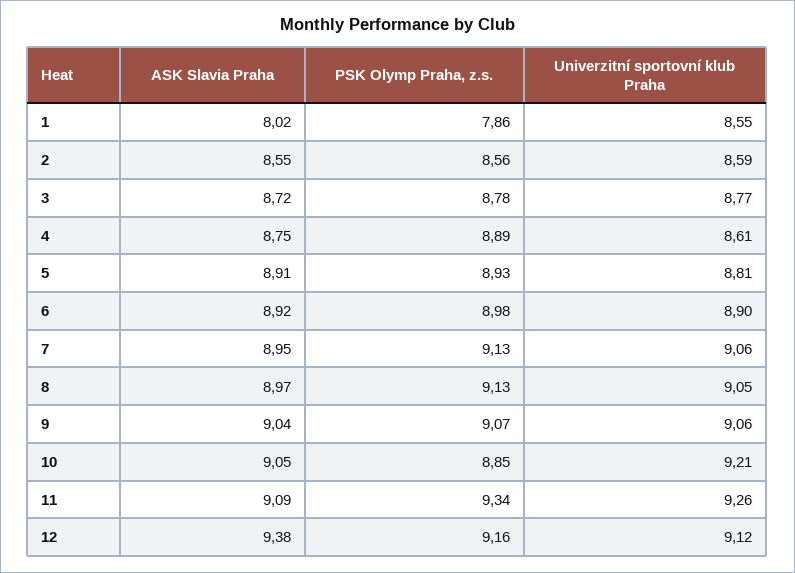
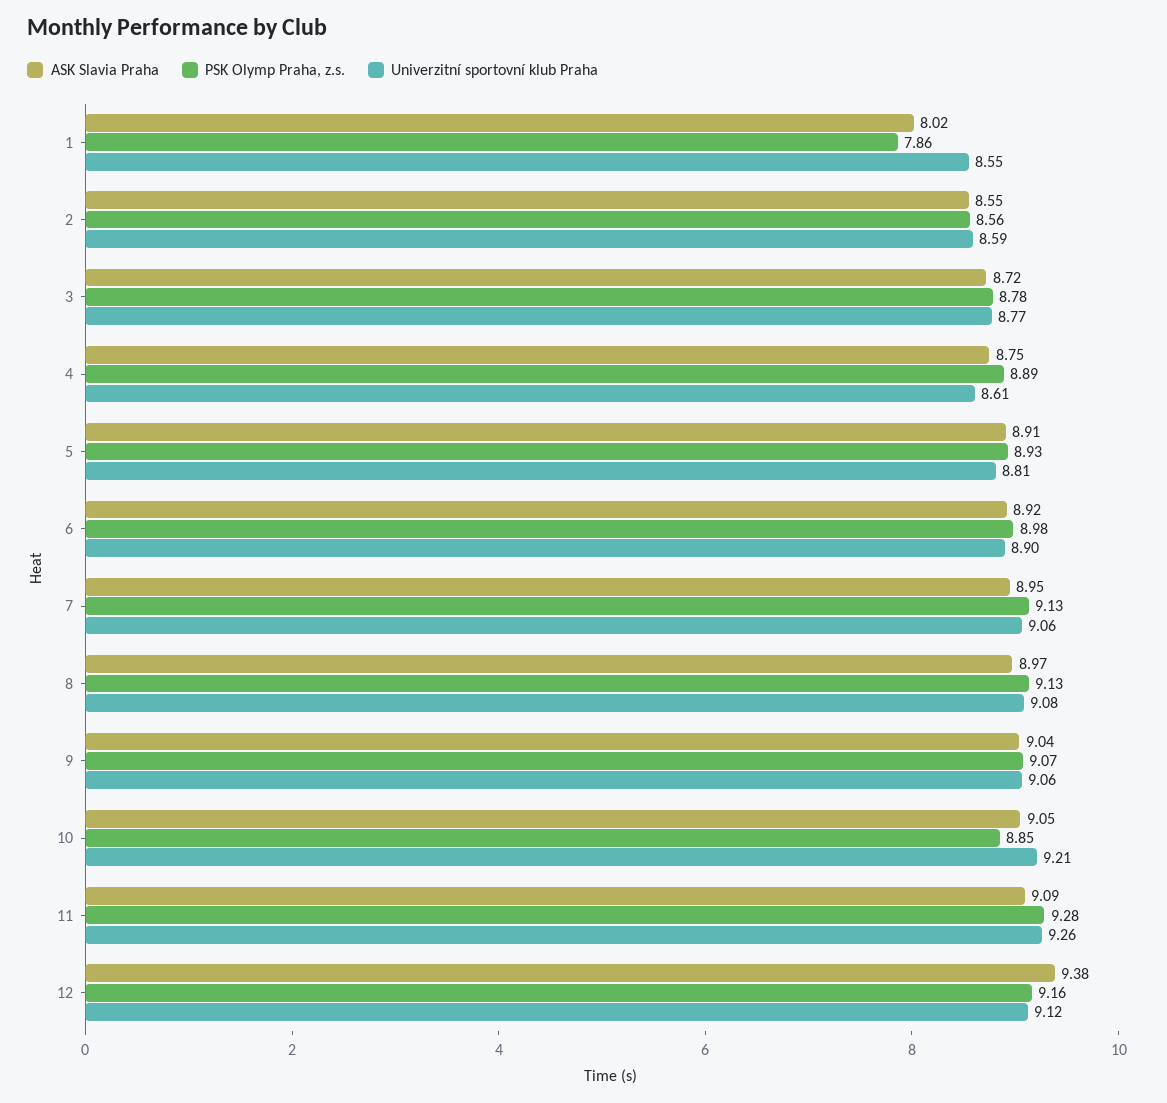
Univerzitní sportovní klub Praha, 8: 9.05 -> 9.08
PSK Olymp Praha, z.s., 11: 9.34 -> 9.28

